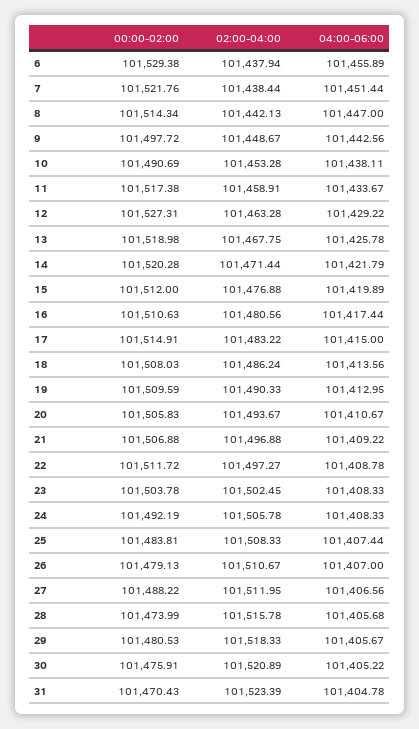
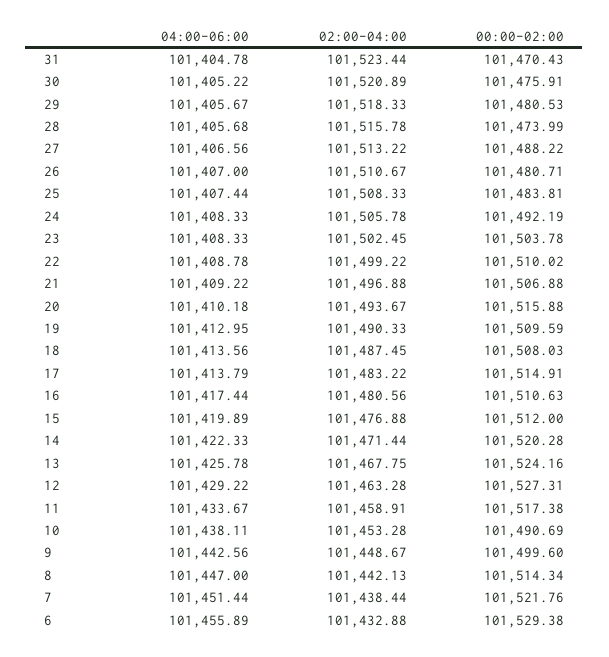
02:00-04:00, 6: 101437.94 -> 101432.88
00:00-02:00, 9: 101497.72 -> 101499.6
00:00-02:00, 13: 101518.98 -> 101524.16
04:00-06:00, 14: 101421.79 -> 101422.33
04:00-06:00, 17: 101415 -> 101413.79
02:00-04:00, 18: 101486.24 -> 101487.45
00:00-02:00, 20: 101505.83 -> 101515.88
04:00-06:00, 20: 101410.67 -> 101410.18
00:00-02:00, 22: 101511.72 -> 101510.02
02:00-04:00, 22: 101497.27 -> 101499.22
00:00-02:00, 26: 101479.13 -> 101480.71
02:00-04:00, 27: 101511.95 -> 101513.22
02:00-04:00, 31: 101523.39 -> 101523.44

